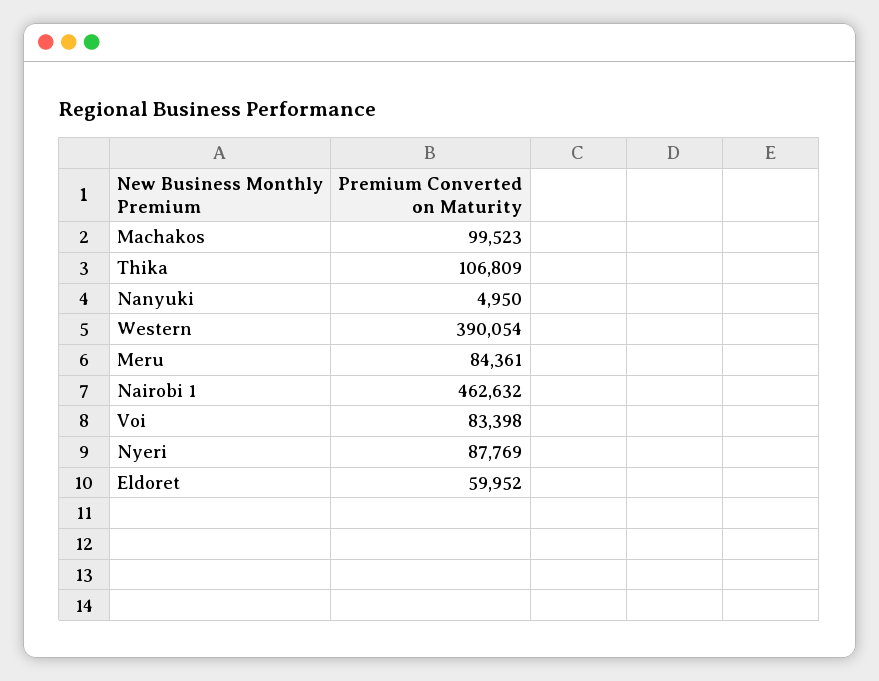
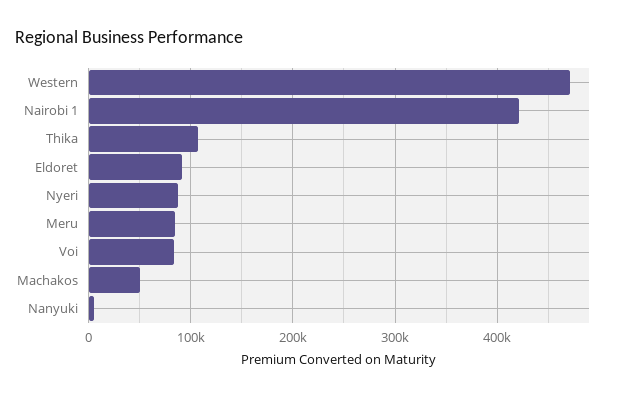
Machakos: 99523 -> 50000
Western: 390054 -> 470000
Nairobi 1: 462632 -> 420000
Eldoret: 59952 -> 90000

